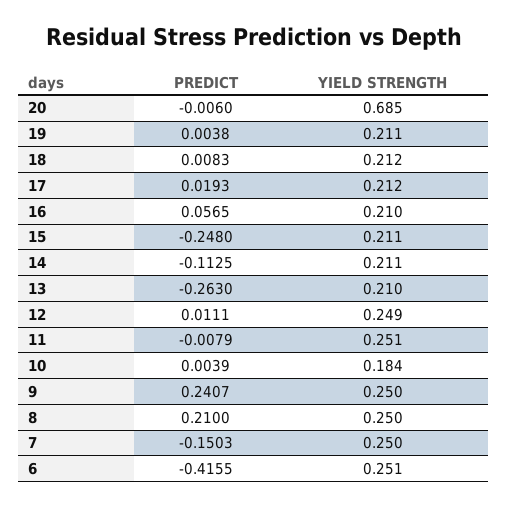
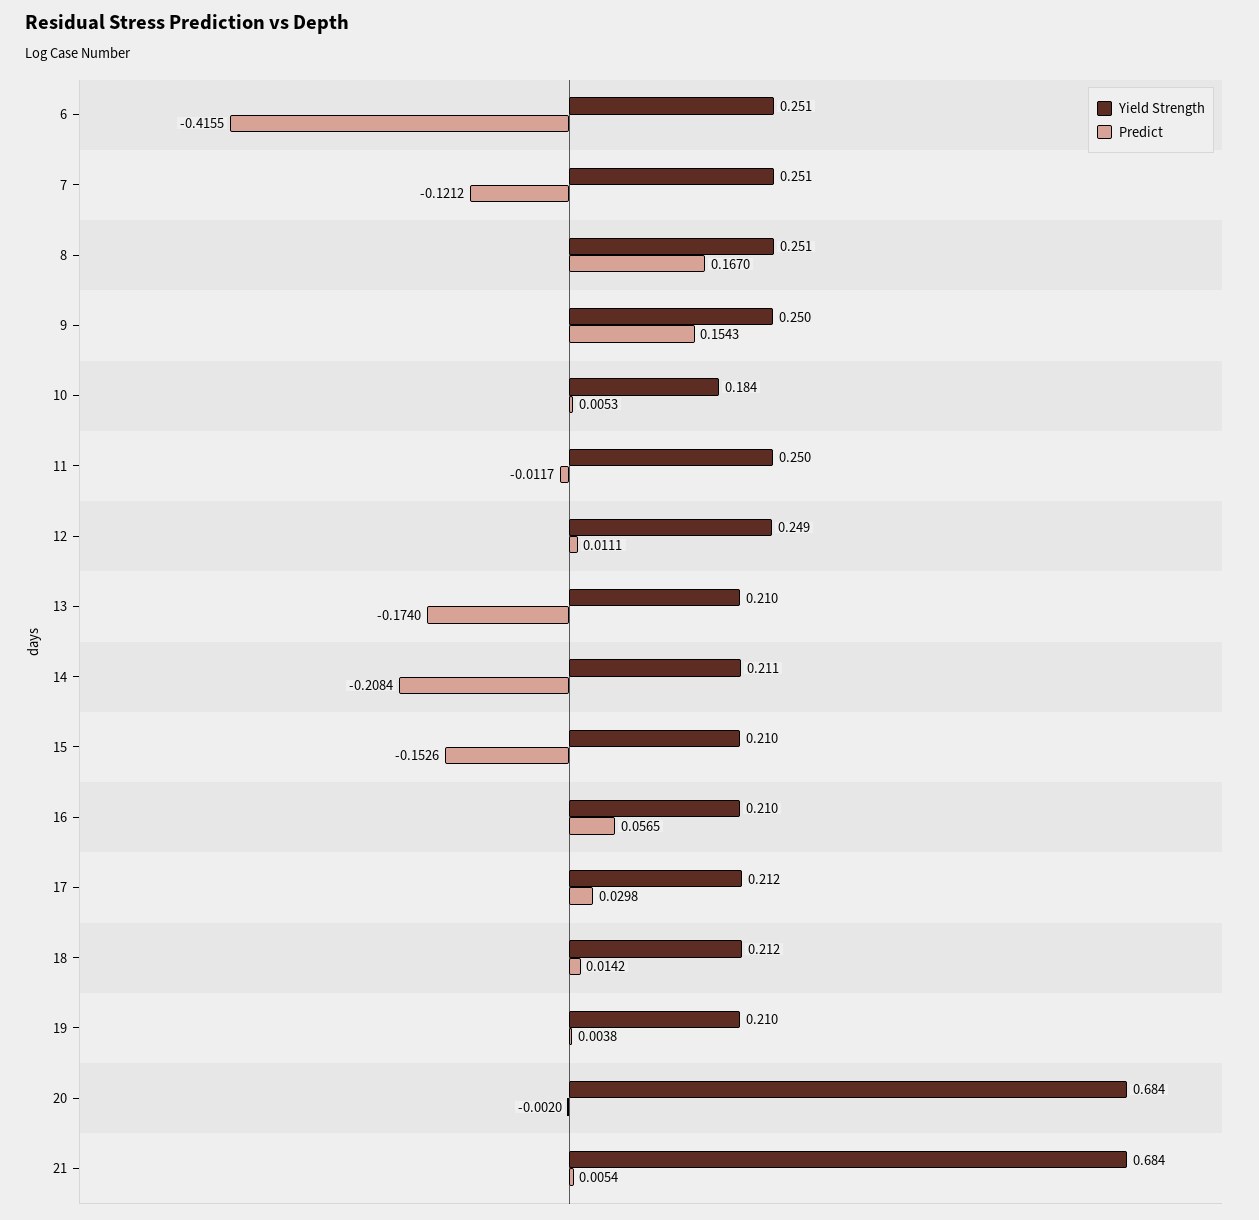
PREDICT, 20: -0.006 -> -0.002
YIELD STRENGTH, 20: 0.685 -> 0.684
YIELD STRENGTH, 19: 0.211 -> 0.21
PREDICT, 18: 0.0083 -> 0.0142
PREDICT, 17: 0.0193 -> 0.0298
PREDICT, 15: -0.248 -> -0.1526
YIELD STRENGTH, 15: 0.211 -> 0.21
PREDICT, 14: -0.1125 -> -0.2084
PREDICT, 13: -0.263 -> -0.174
PREDICT, 11: -0.0079 -> -0.0117
YIELD STRENGTH, 11: 0.251 -> 0.25
PREDICT, 10: 0.0039 -> 0.0053
PREDICT, 9: 0.2407 -> 0.1543
PREDICT, 8: 0.21 -> 0.167
YIELD STRENGTH, 8: 0.25 -> 0.251
PREDICT, 7: -0.1503 -> -0.1212
YIELD STRENGTH, 7: 0.25 -> 0.251
YIELD STRENGTH, 21: none -> 0.684
PREDICT, 21: none -> 0.0054

